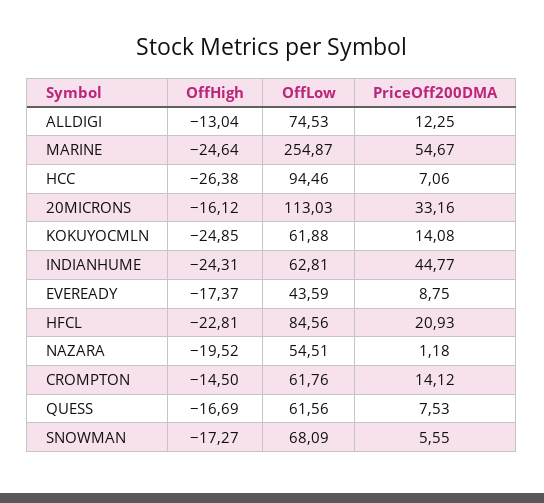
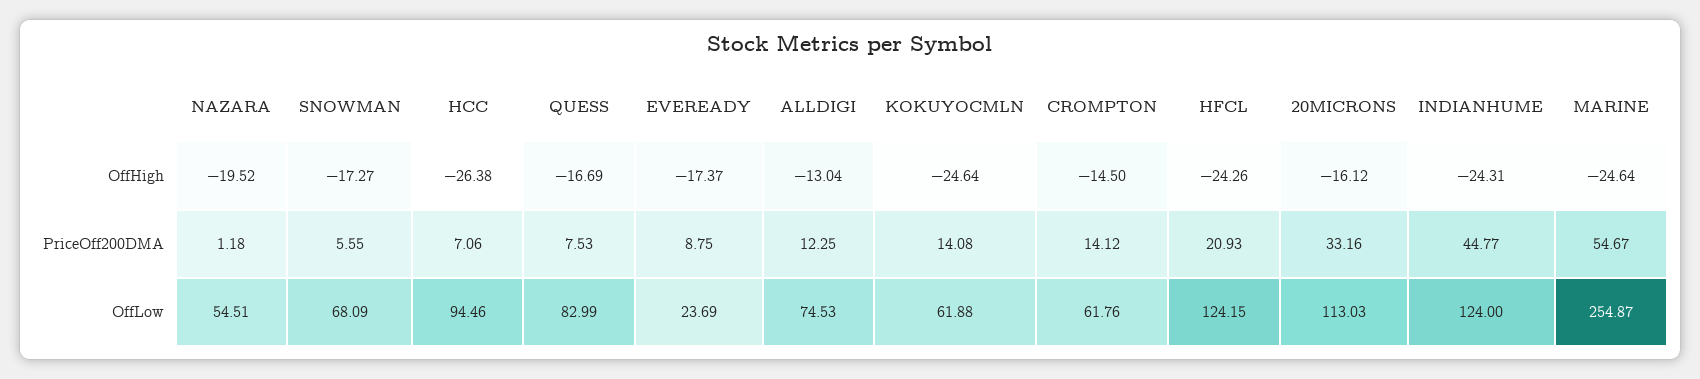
OffHigh, KOKUYOCMLN: -24.85 -> -24.64
OffLow, INDIANHUME: 62.81 -> 124
OffLow, EVEREADY: 43.59 -> 23.69
OffHigh, HFCL: -22.81 -> -24.26
OffLow, HFCL: 84.56 -> 124.15
OffLow, QUESS: 61.56 -> 82.99

